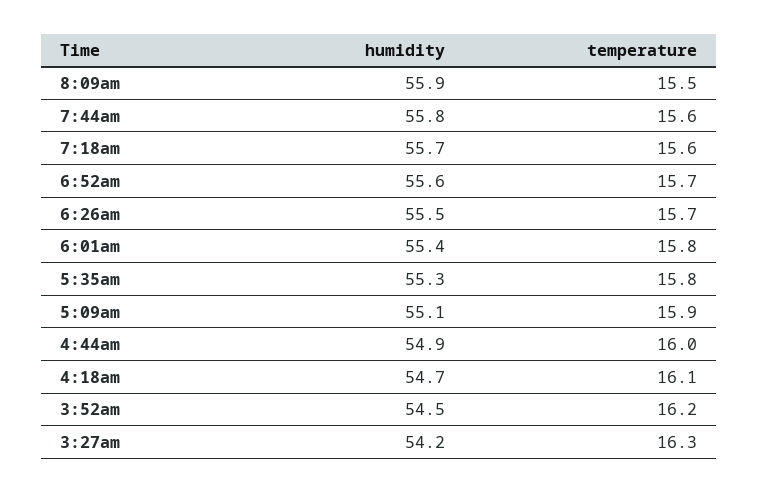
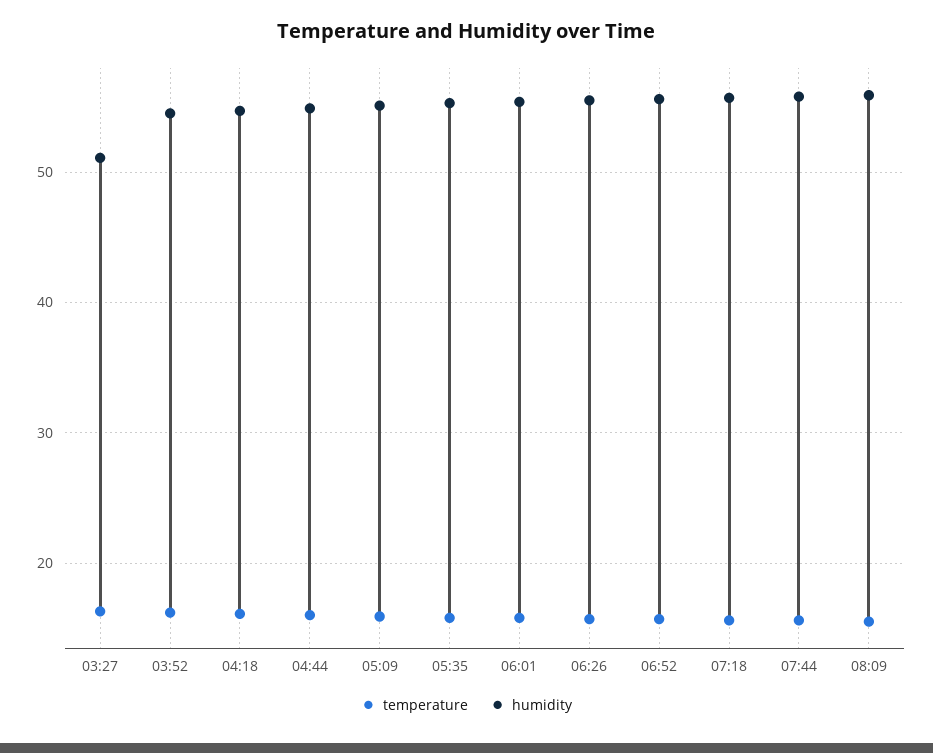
humidity, 3:27am: 54.2 -> 51

